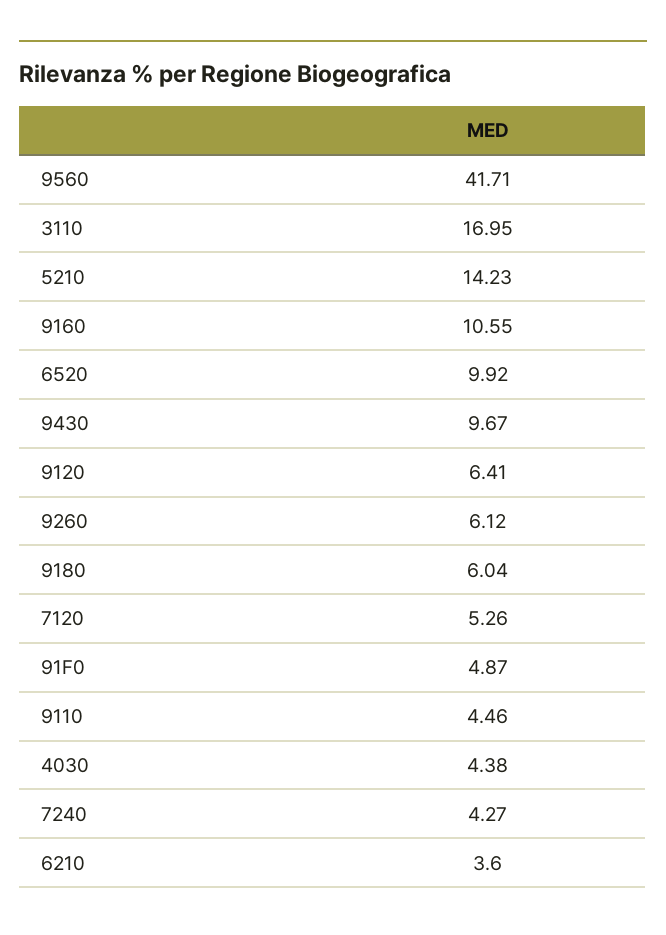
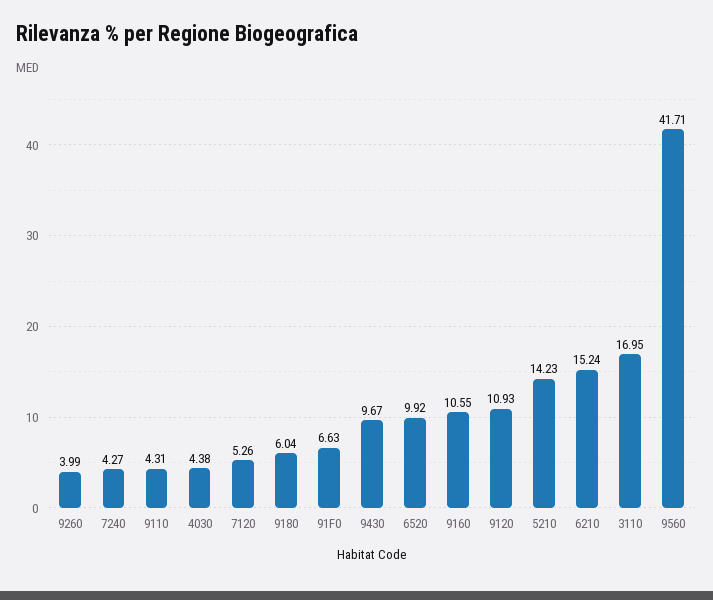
9120: 6.41 -> 10.93
9260: 6.12 -> 3.99
91F0: 4.87 -> 6.63
9110: 4.46 -> 4.31
6210: 3.6 -> 15.24

